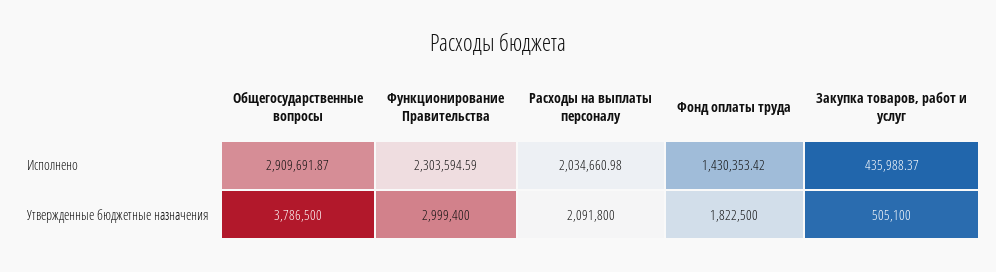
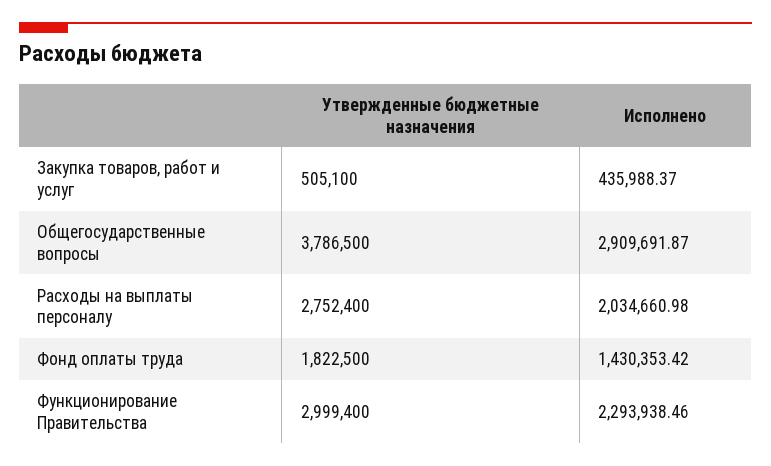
Функционирование Правительства, Исполнено: 2303594.59 -> 2293938.46
Расходы на выплаты персоналу, Утвержденные бюджетные назначения: 2091800 -> 2752400

